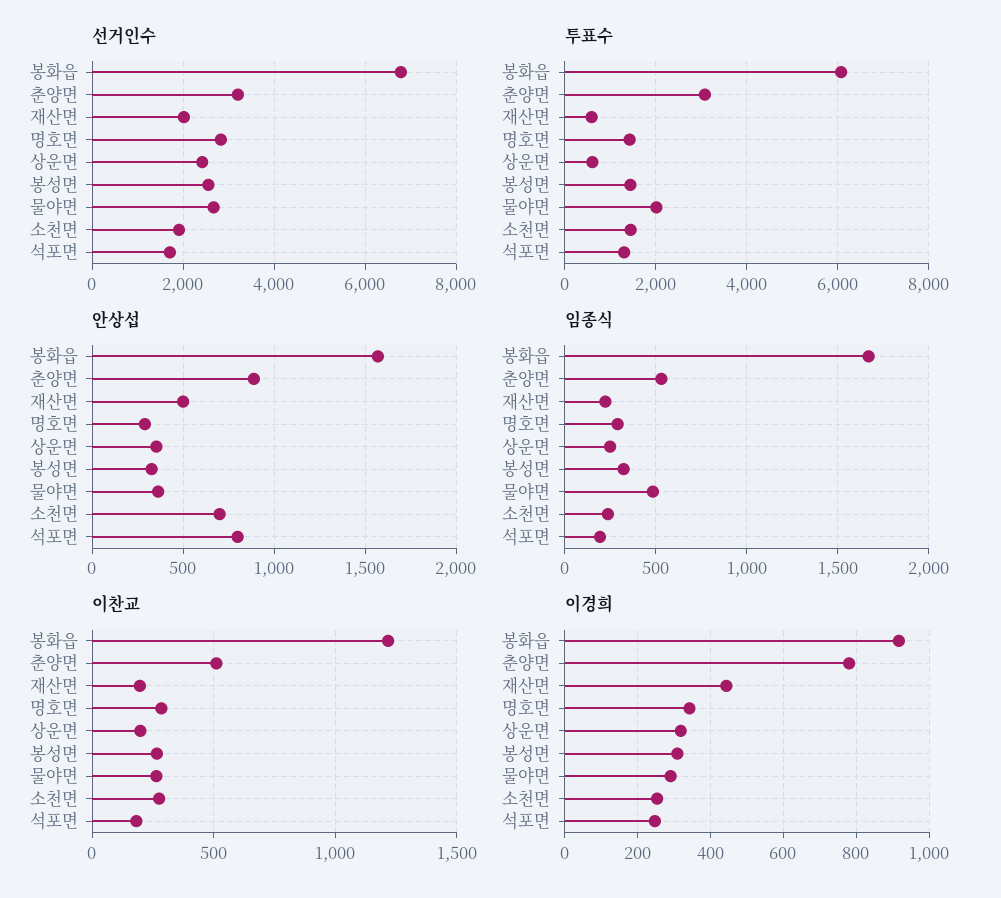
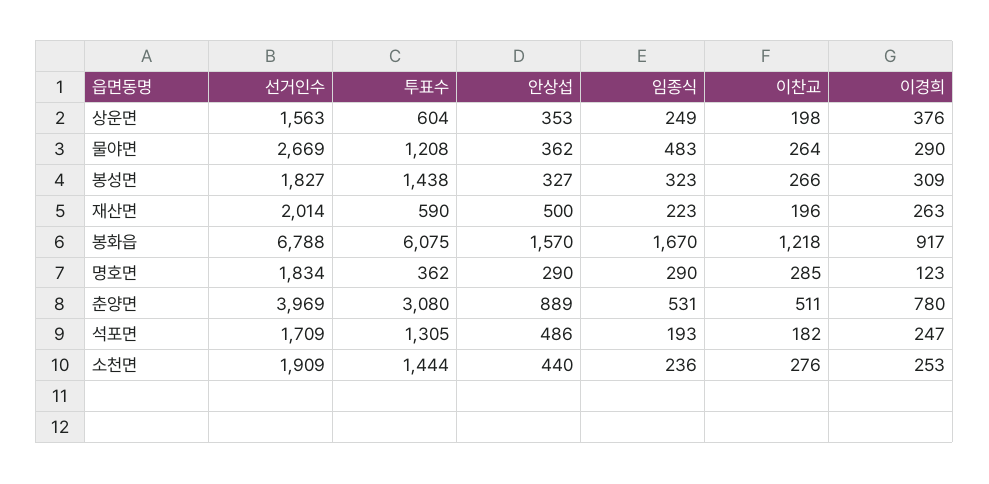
선거인수, 춘양면: 3200 -> 3969
선거인수, 명호면: 2800 -> 1834
선거인수, 상운면: 2400 -> 1563
선거인수, 봉성면: 2600 -> 1827
투표수, 명호면: 1400 -> 362
투표수, 물야면: 2000 -> 1208
안상섭, 소천면: 700 -> 440
안상섭, 석포면: 800 -> 486
이경희, 재산면: 440 -> 263
이경희, 명호면: 340 -> 123
이경희, 상운면: 320 -> 376

